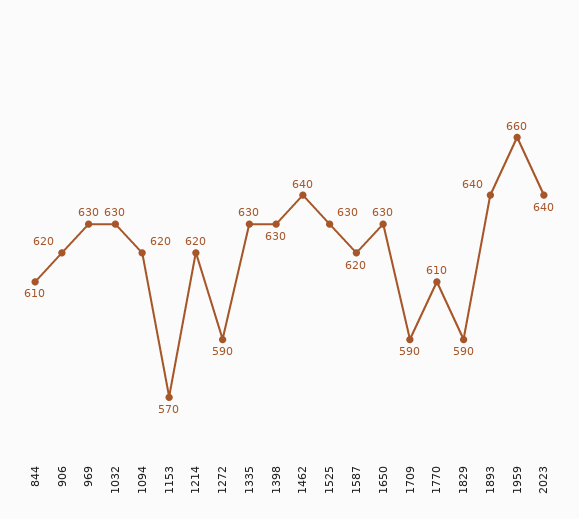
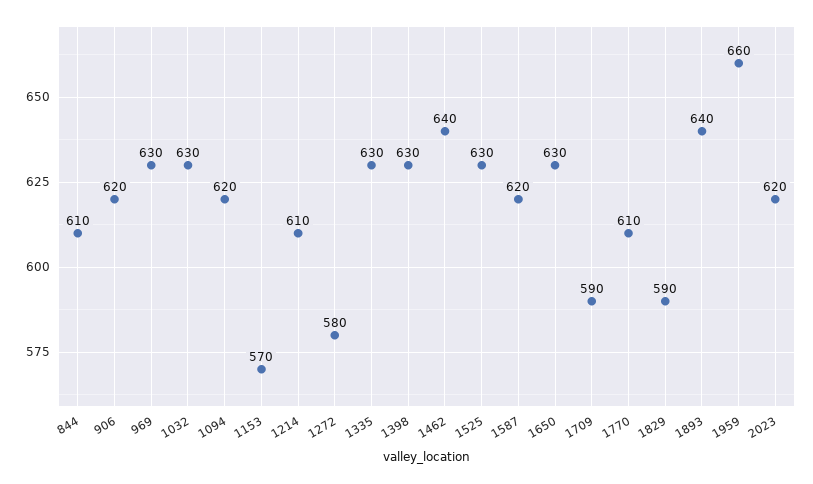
1214: 620 -> 610
1272: 590 -> 580
2023: 640 -> 620

